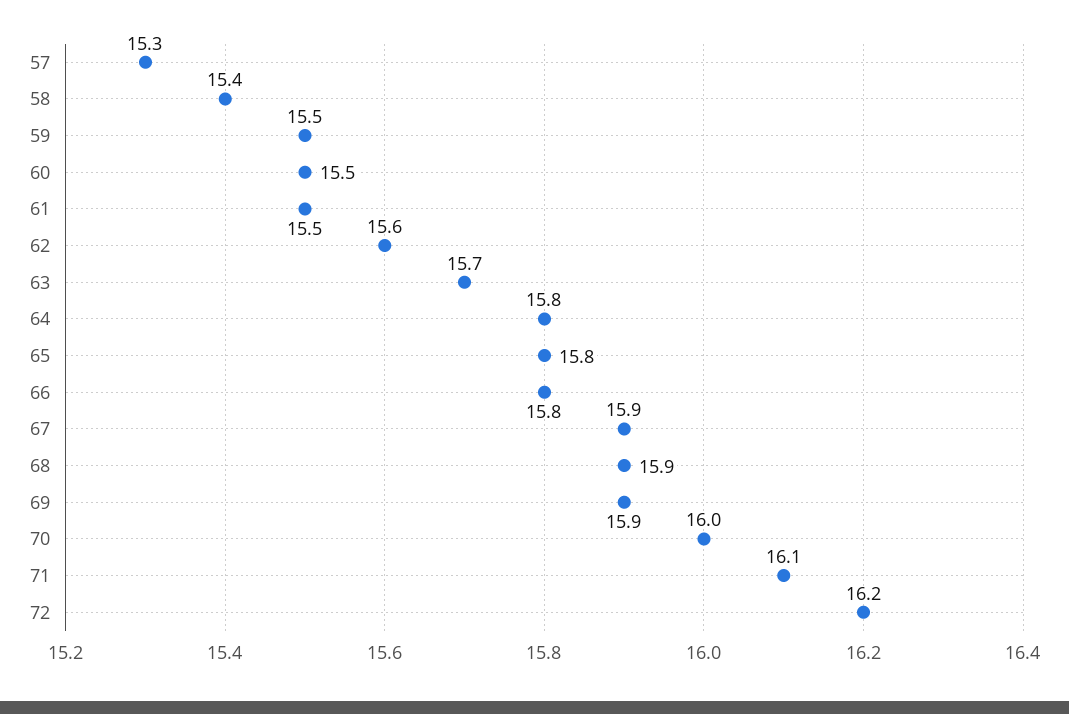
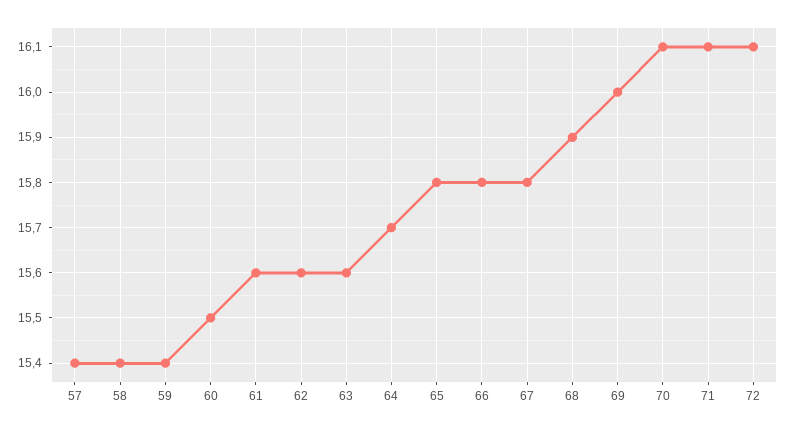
57: 15.3 -> 15.4
59: 15.5 -> 15.4
61: 15.5 -> 15.6
63: 15.7 -> 15.6
64: 15.8 -> 15.7
67: 15.9 -> 15.8
69: 15.9 -> 16
70: 16 -> 16.1
72: 16.2 -> 16.1

